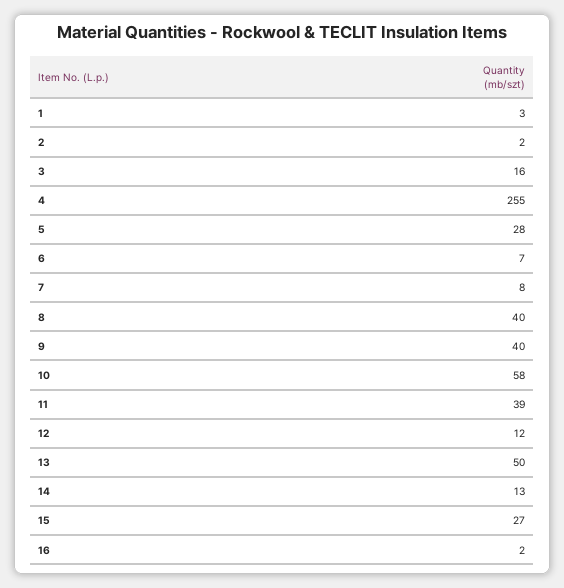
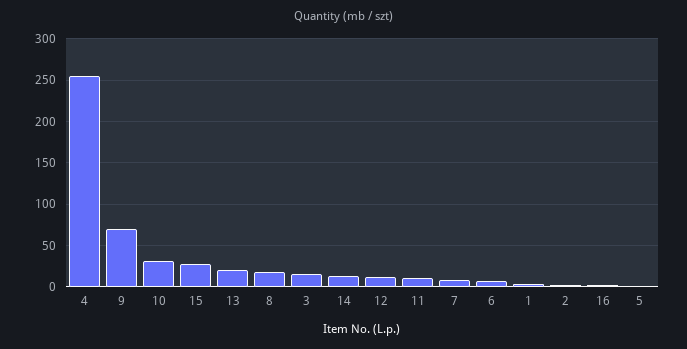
5: 28 -> 0
8: 40 -> 20
9: 40 -> 70
10: 58 -> 30
11: 39 -> 10
13: 50 -> 20

